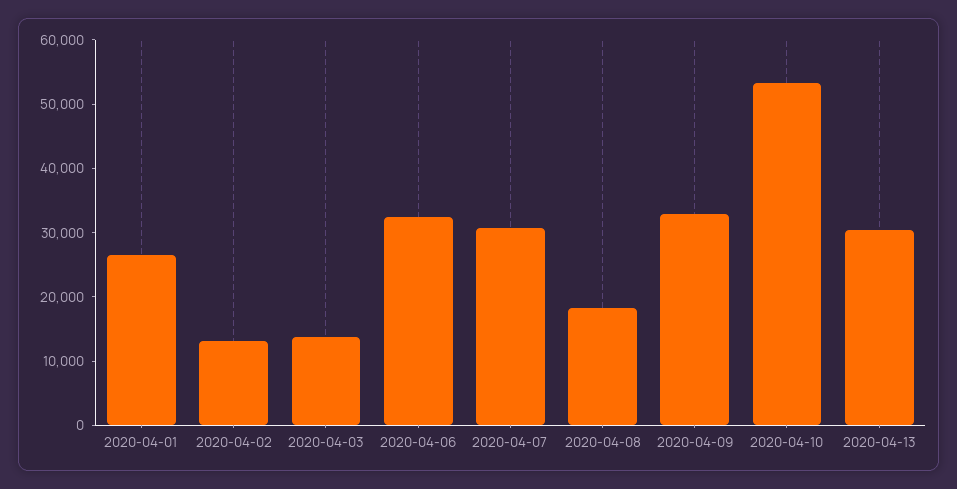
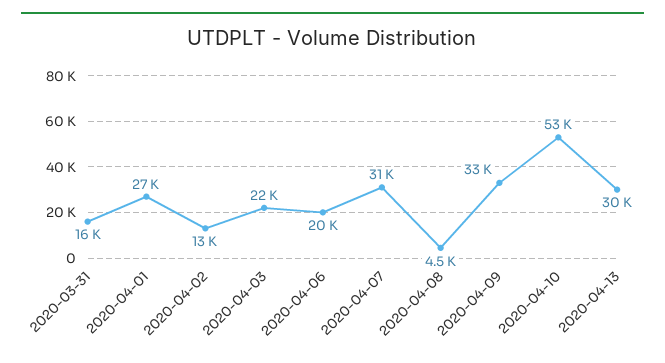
2020-04-03: 14000 -> 22000
2020-04-06: 32000 -> 20000
2020-04-08: 18000 -> 4500
2020-03-31: none -> 16000

